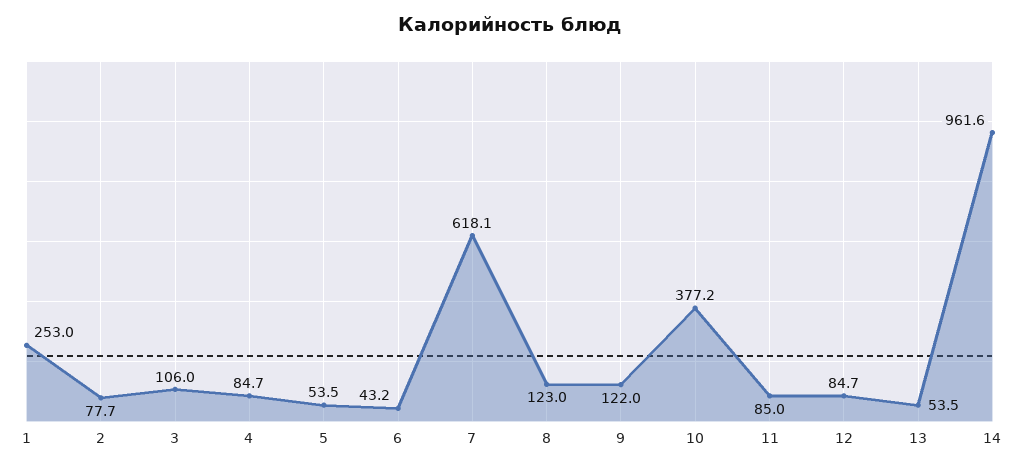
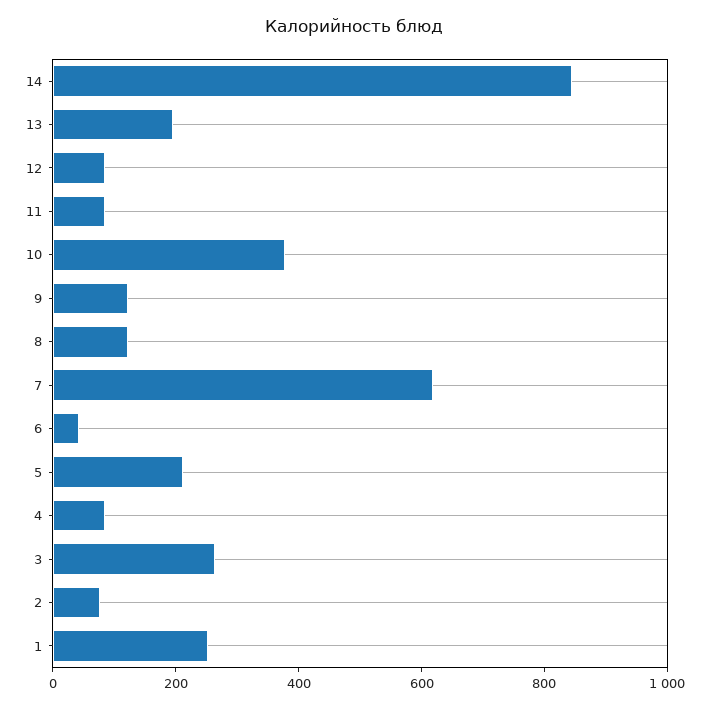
3: 106 -> 250
5: 53.5 -> 200
13: 53.5 -> 200
14: 961.6 -> 850

